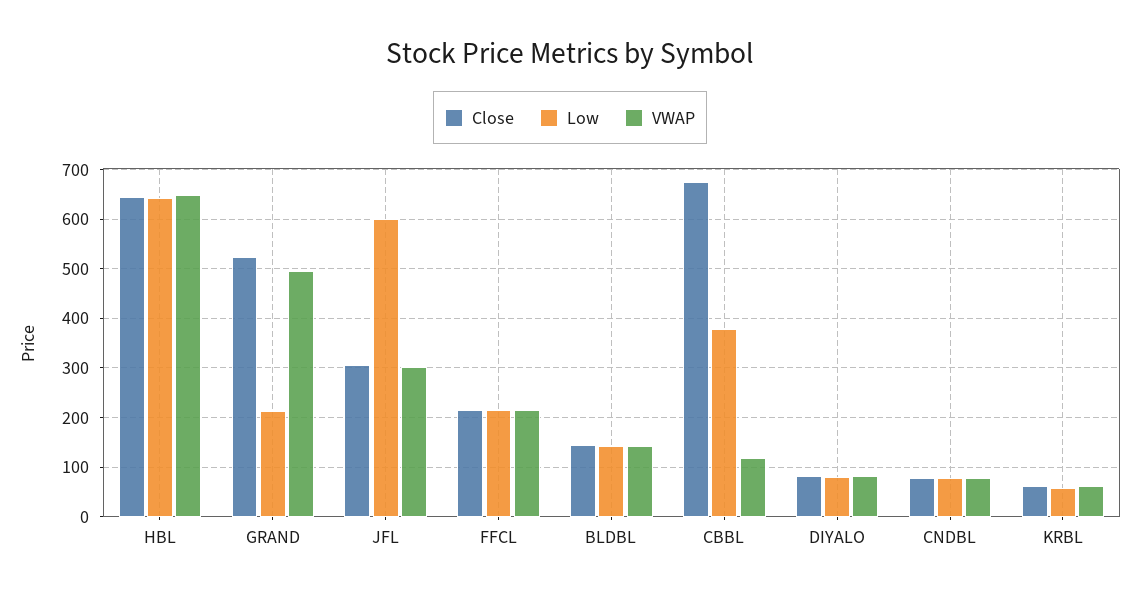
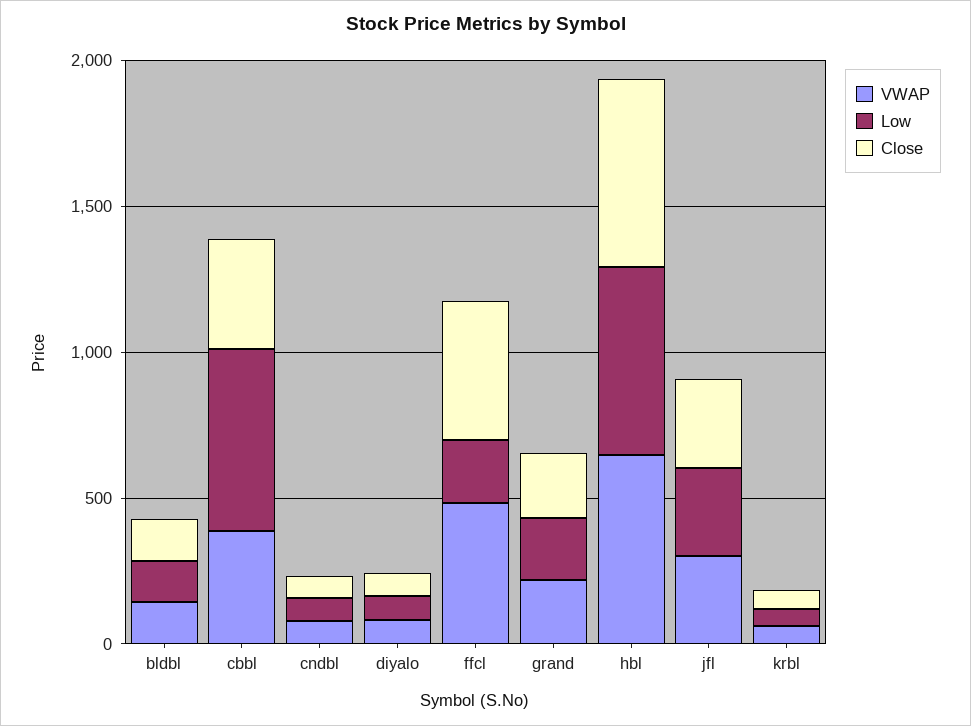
Close, GRAND: 520 -> 200
VWAP, GRAND: 500 -> 200
Low, JFL: 600 -> 300
Close, FFCL: 220 -> 500
VWAP, FFCL: 220 -> 500
Close, CBBL: 680 -> 400
Low, CBBL: 380 -> 600
VWAP, CBBL: 120 -> 400

